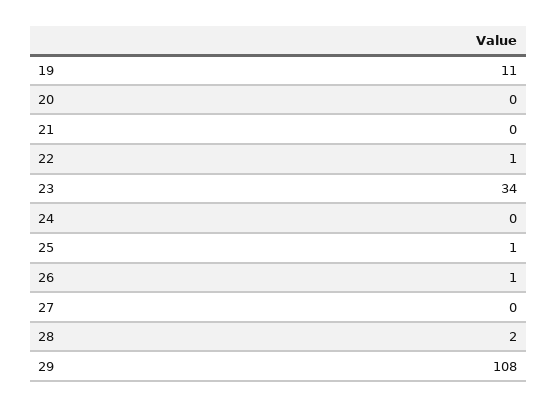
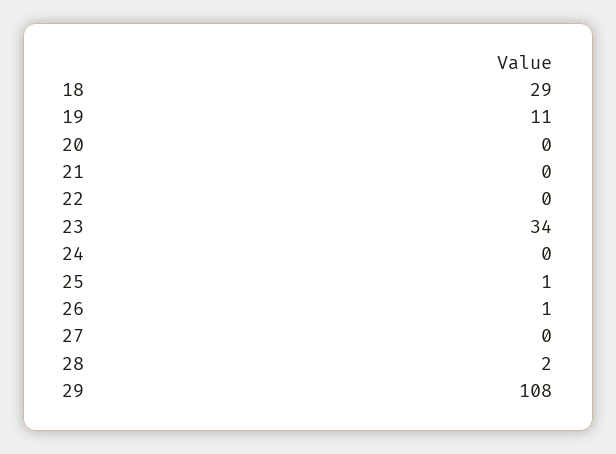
22: 1 -> 0
18: none -> 29

